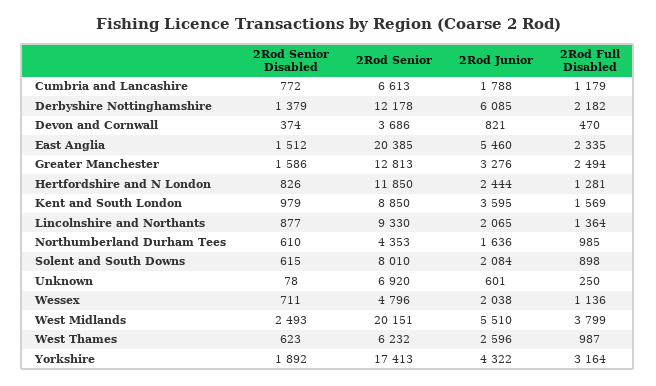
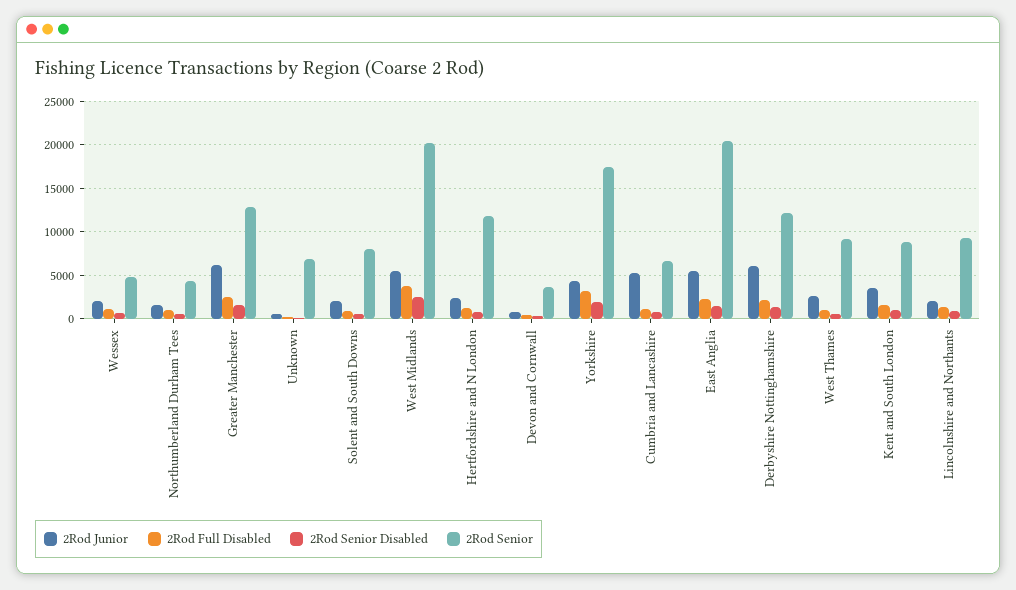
2Rod Junior, Cumbria and Lancashire: 1788 -> 5000
2Rod Junior, Greater Manchester: 3276 -> 6000
2Rod Senior, West Thames: 6232 -> 9000

